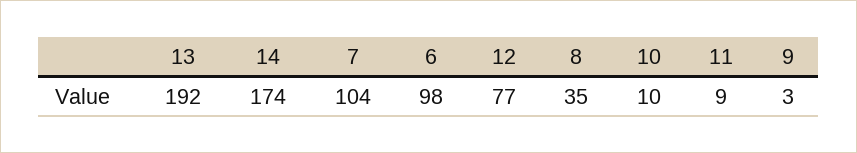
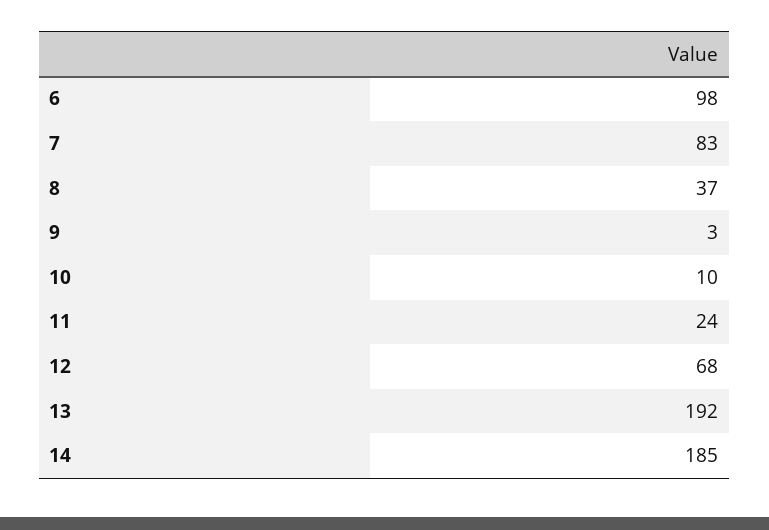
14: 174 -> 185
7: 104 -> 83
12: 77 -> 68
8: 35 -> 37
11: 9 -> 24

